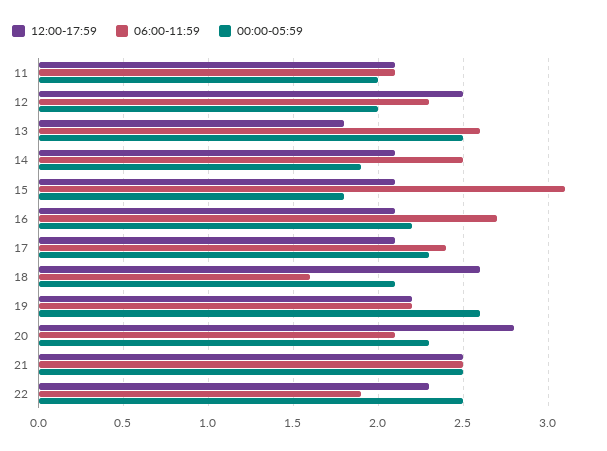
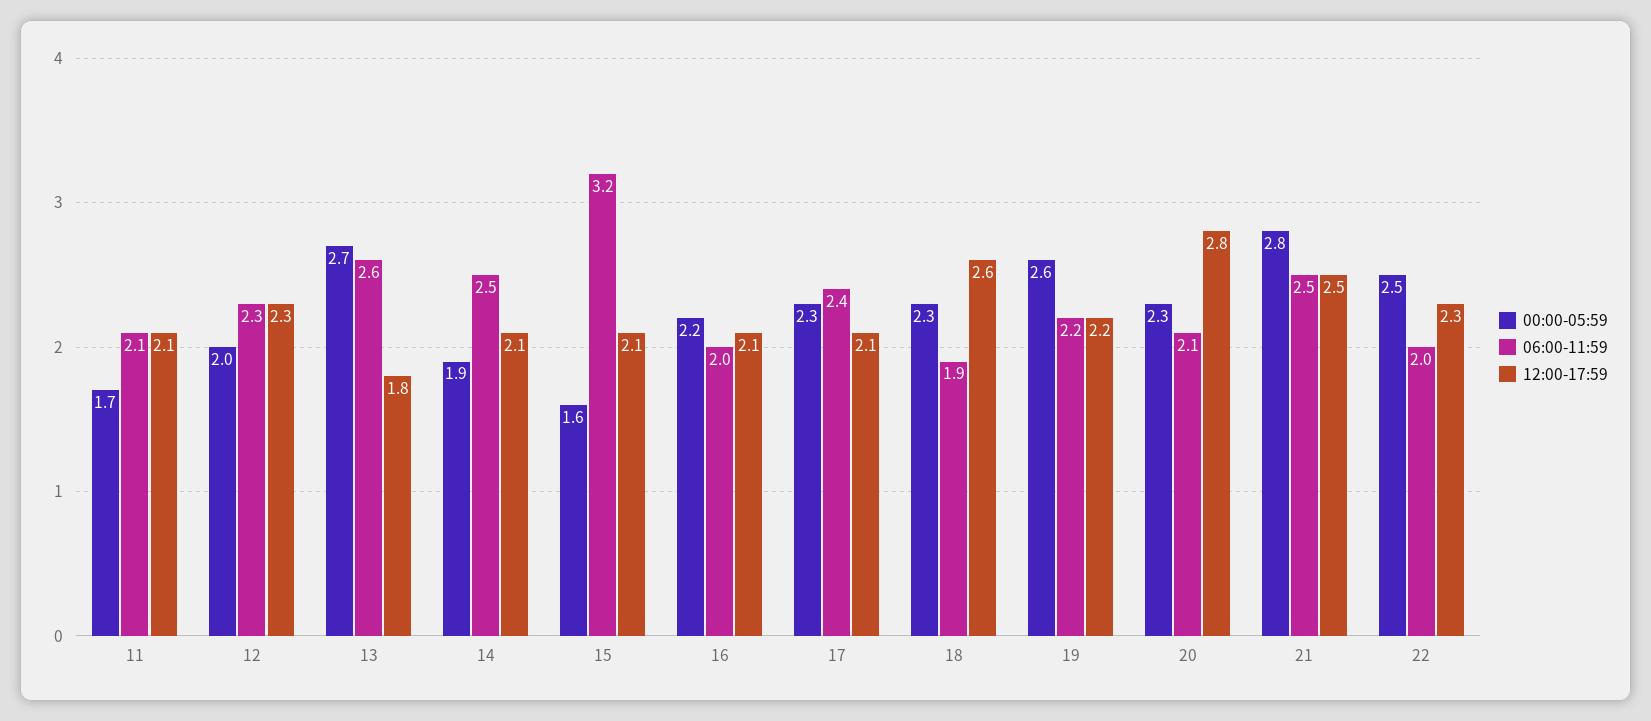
00:00-05:59, 11: 2 -> 1.7
12:00-17:59, 12: 2.5 -> 2.3
00:00-05:59, 13: 2.5 -> 2.7
06:00-11:59, 15: 3.1 -> 3.2
00:00-05:59, 15: 1.8 -> 1.6
06:00-11:59, 16: 2.7 -> 2
06:00-11:59, 18: 1.6 -> 1.9
00:00-05:59, 18: 2.1 -> 2.3
00:00-05:59, 21: 2.5 -> 2.8
06:00-11:59, 22: 1.9 -> 2

